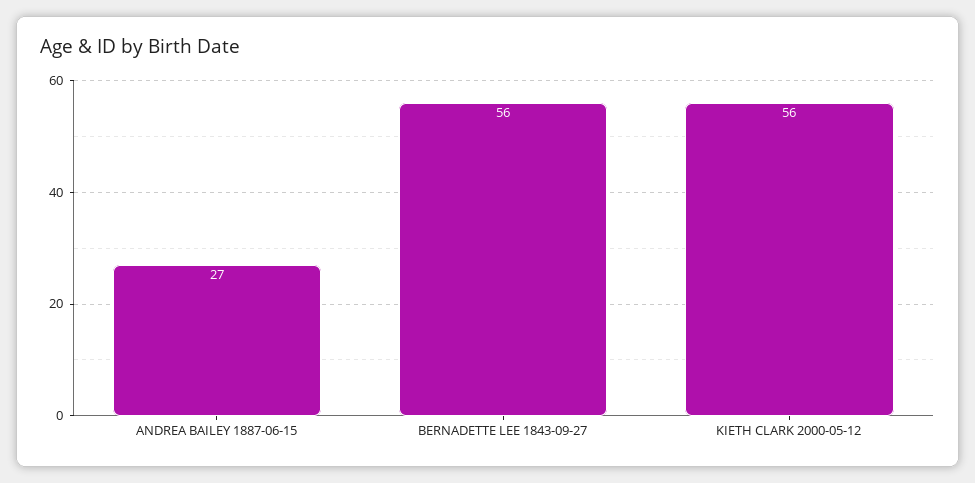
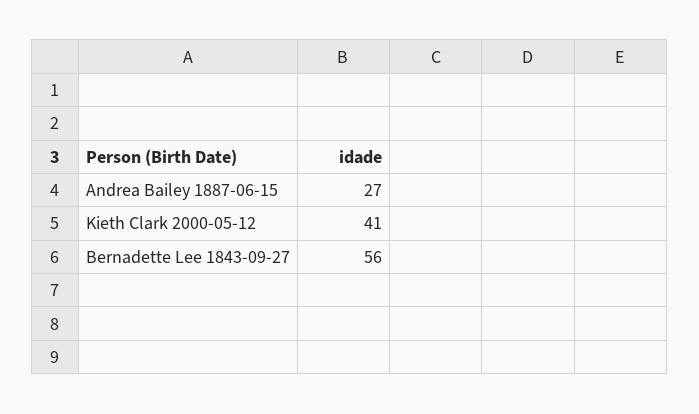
KIETH CLARK 2000-05-12: 56 -> 41

